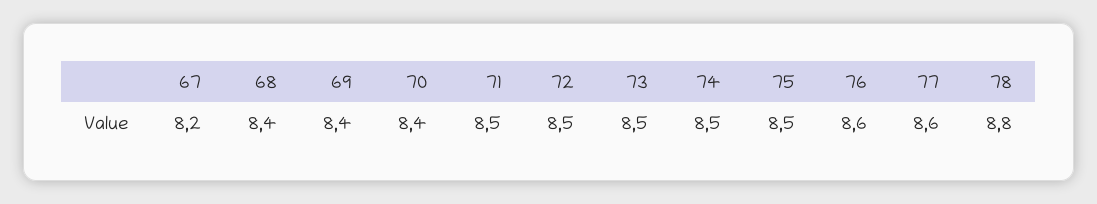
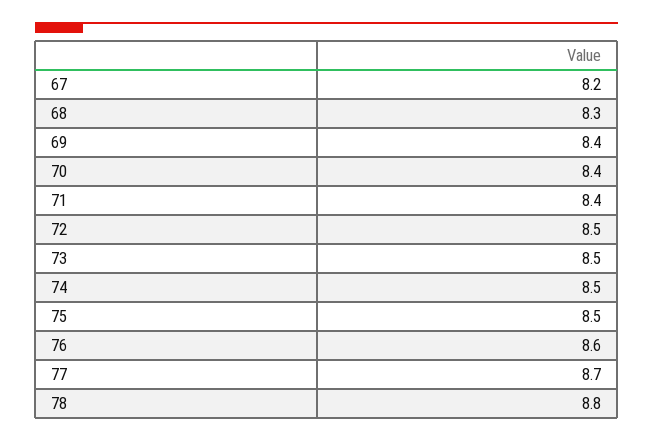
68: 8.4 -> 8.3
71: 8.5 -> 8.4
77: 8.6 -> 8.7

